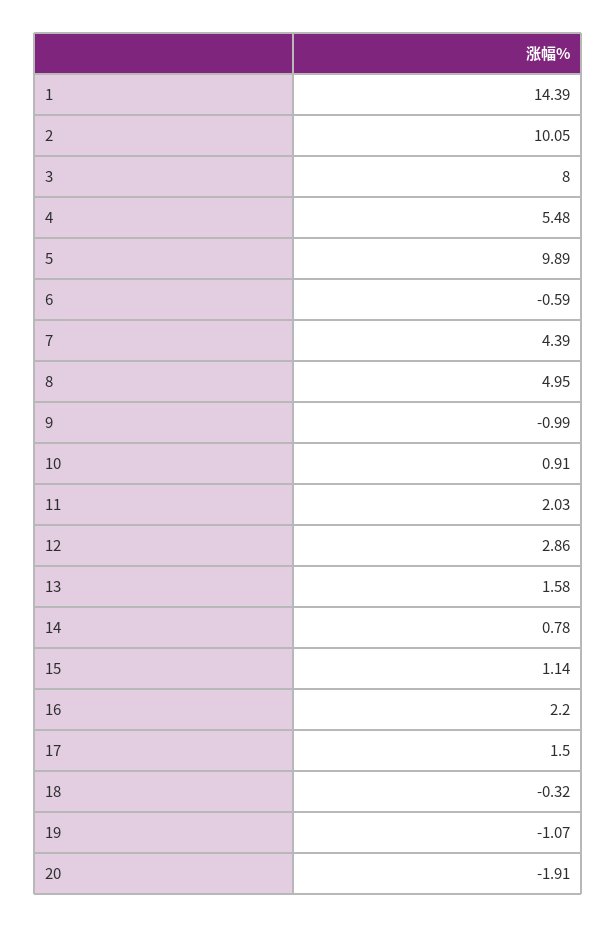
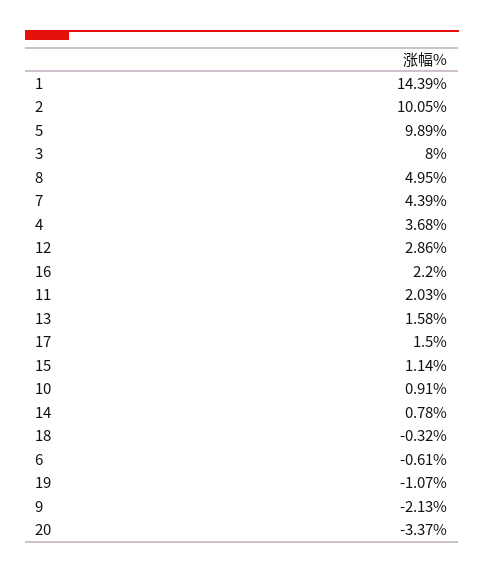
4: 5.48 -> 3.68
6: -0.59 -> -0.61
9: -0.99 -> -2.13
20: -1.91 -> -3.37

